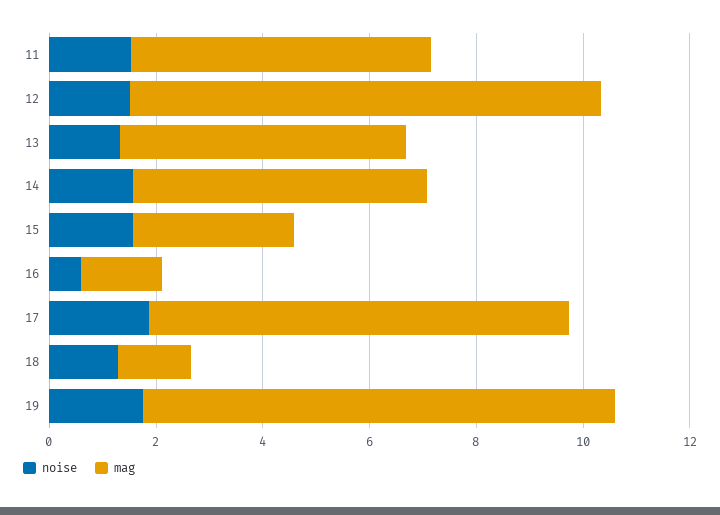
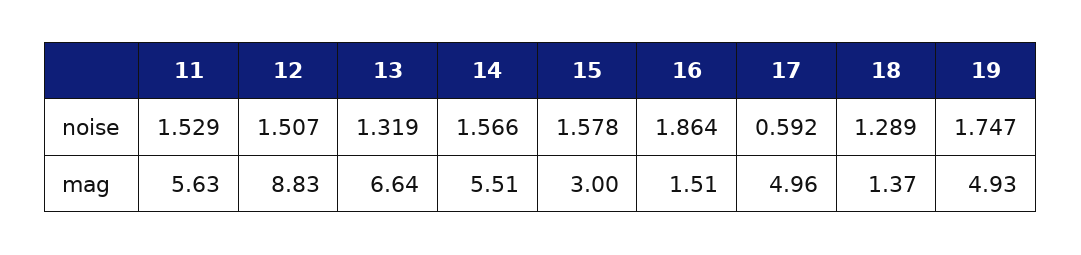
mag, 13: 5.5 -> 6.64
noise, 16: 0.5 -> 1.864
noise, 17: 2 -> 0.592
mag, 17: 8 -> 4.96
mag, 19: 9 -> 4.93

